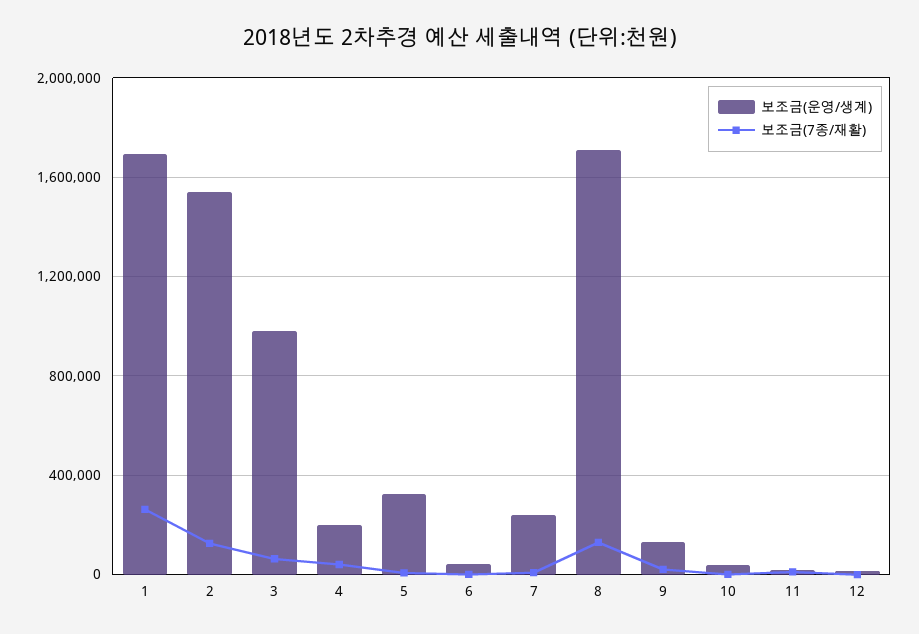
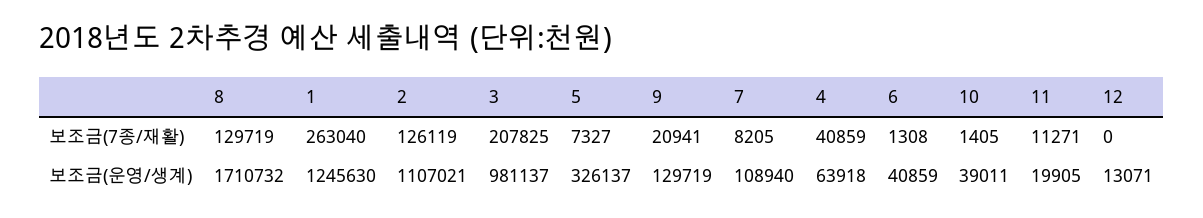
보조금(운영/생계), 1: 1700000 -> 1245630
보조금(운영/생계), 2: 1550000 -> 1107021
보조금(7종/재활), 3: 50000 -> 207825
보조금(운영/생계), 4: 200000 -> 63918
보조금(운영/생계), 7: 250000 -> 108940

